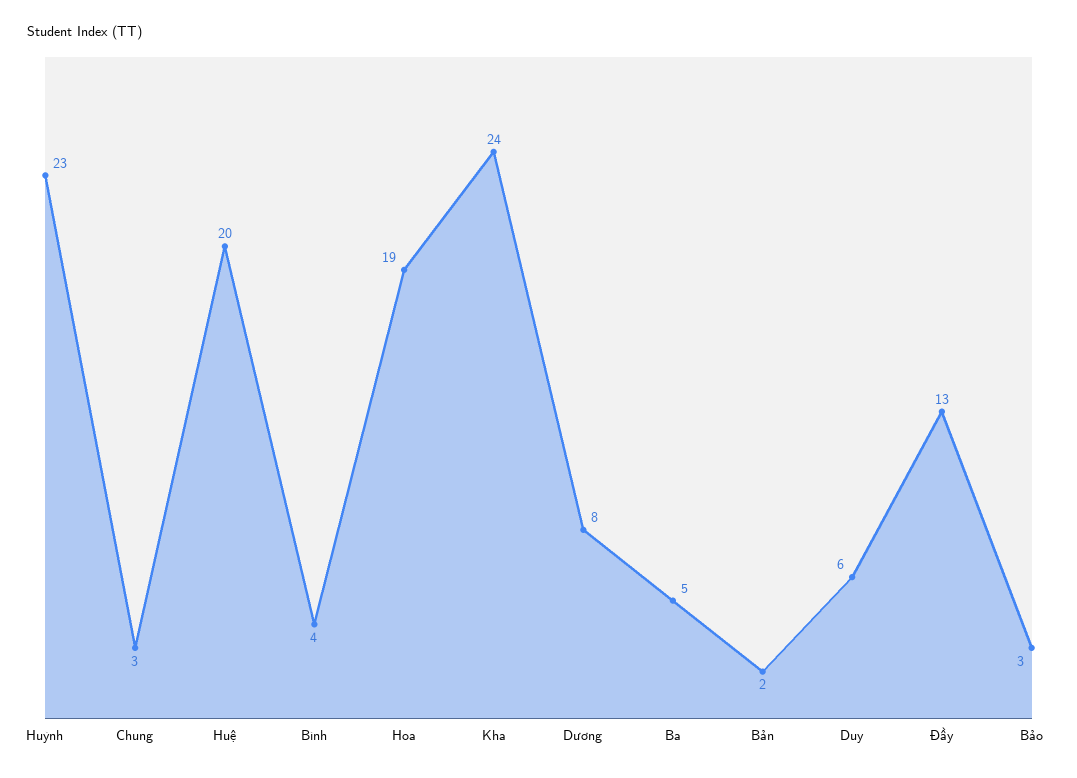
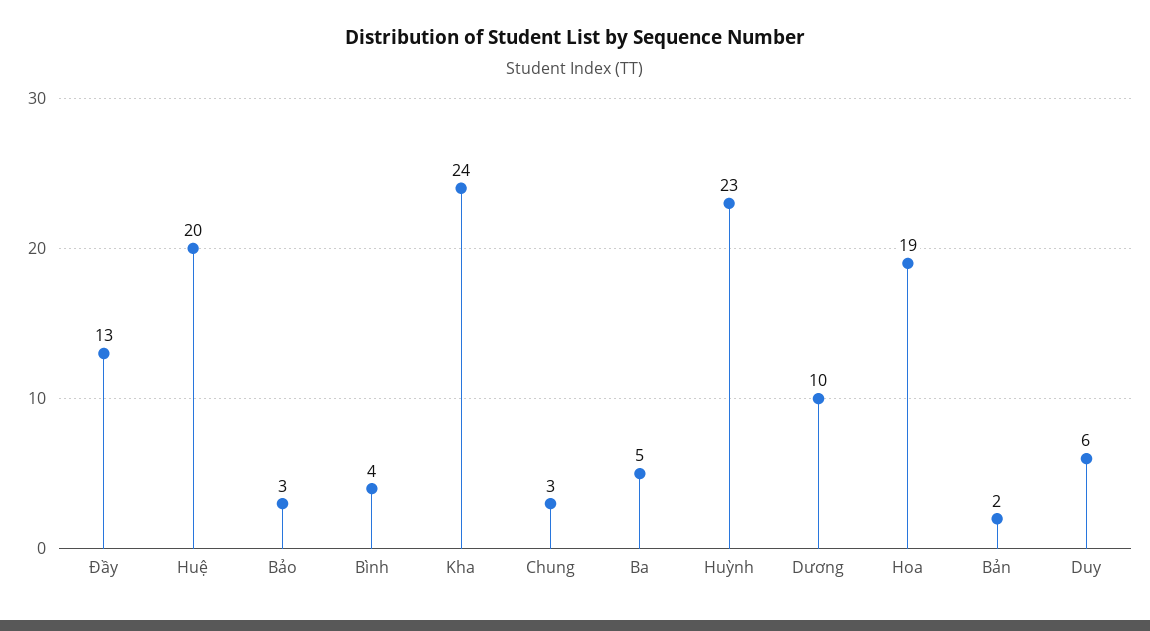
Dương: 8 -> 10

